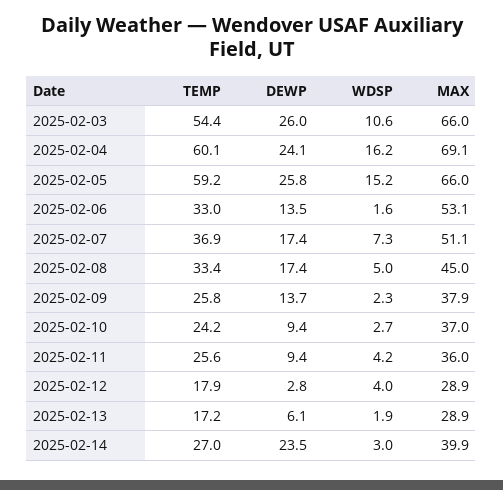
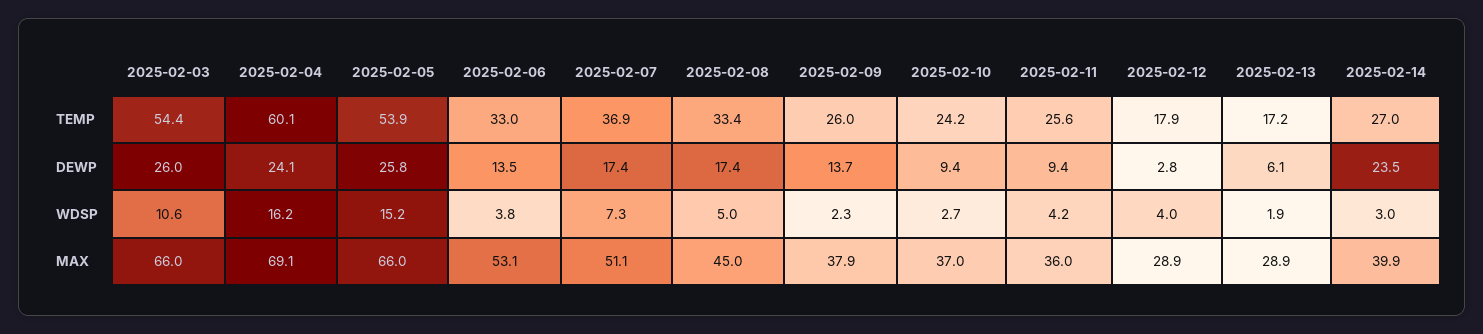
TEMP, 2025-02-05: 59.2 -> 53.9
WDSP, 2025-02-06: 1.6 -> 3.8
TEMP, 2025-02-09: 25.8 -> 26

